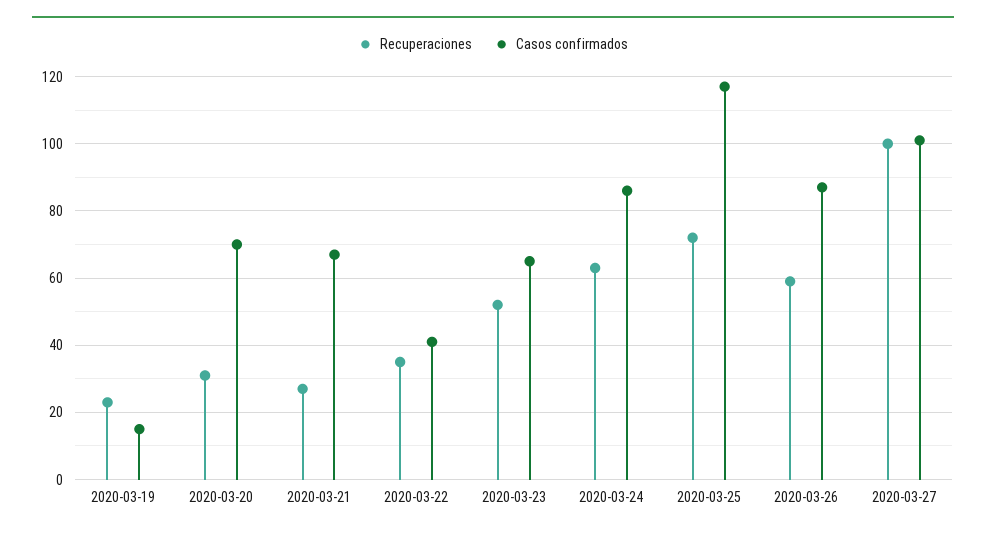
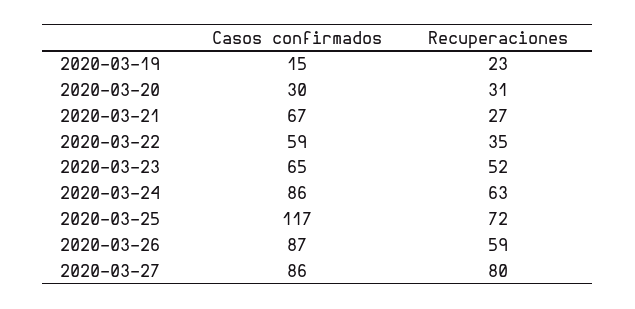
Casos confirmados, 2020-03-20: 70 -> 30
Casos confirmados, 2020-03-22: 40 -> 59
Recuperaciones, 2020-03-27: 100 -> 80
Casos confirmados, 2020-03-27: 100 -> 86

